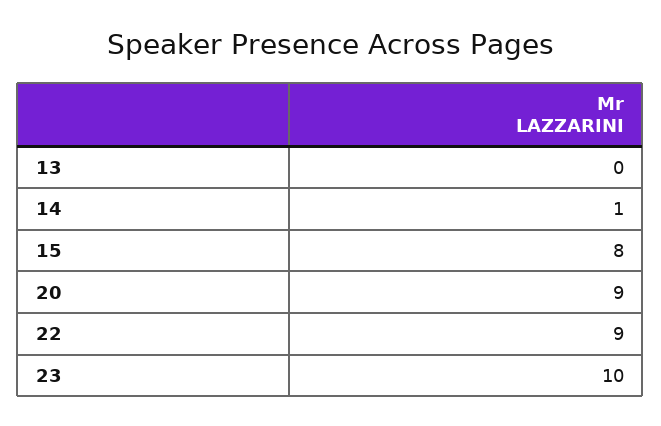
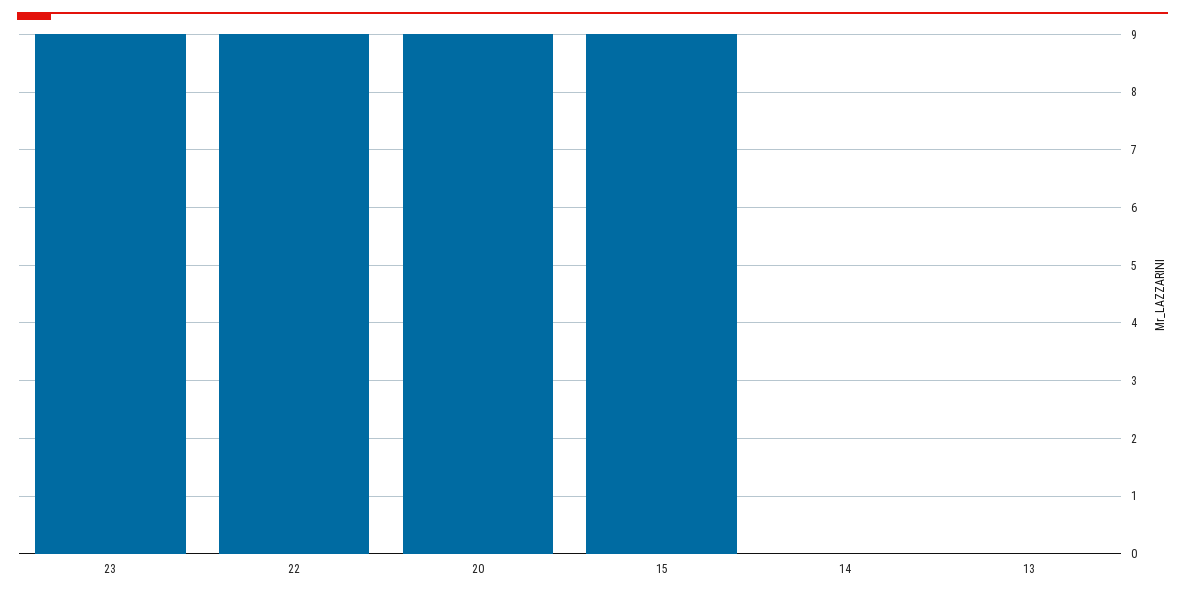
14: 1 -> 0
15: 8 -> 9
23: 10 -> 9

